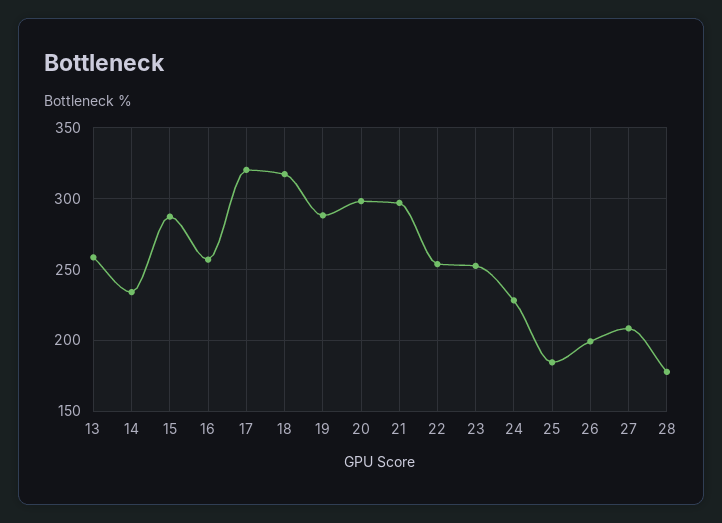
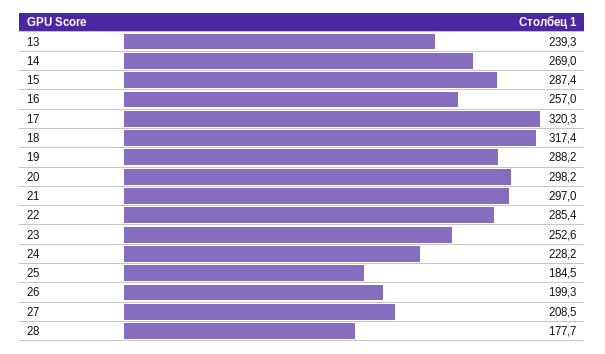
13: 260 -> 239.3
14: 235 -> 269
22: 255 -> 285.4

